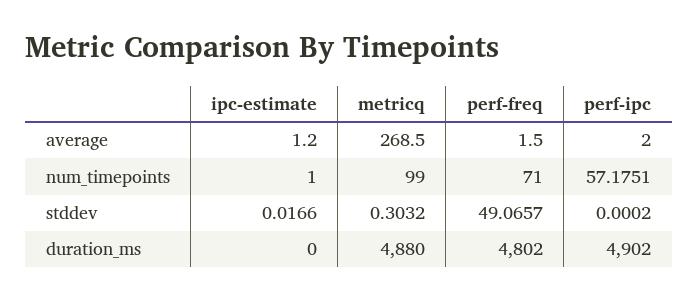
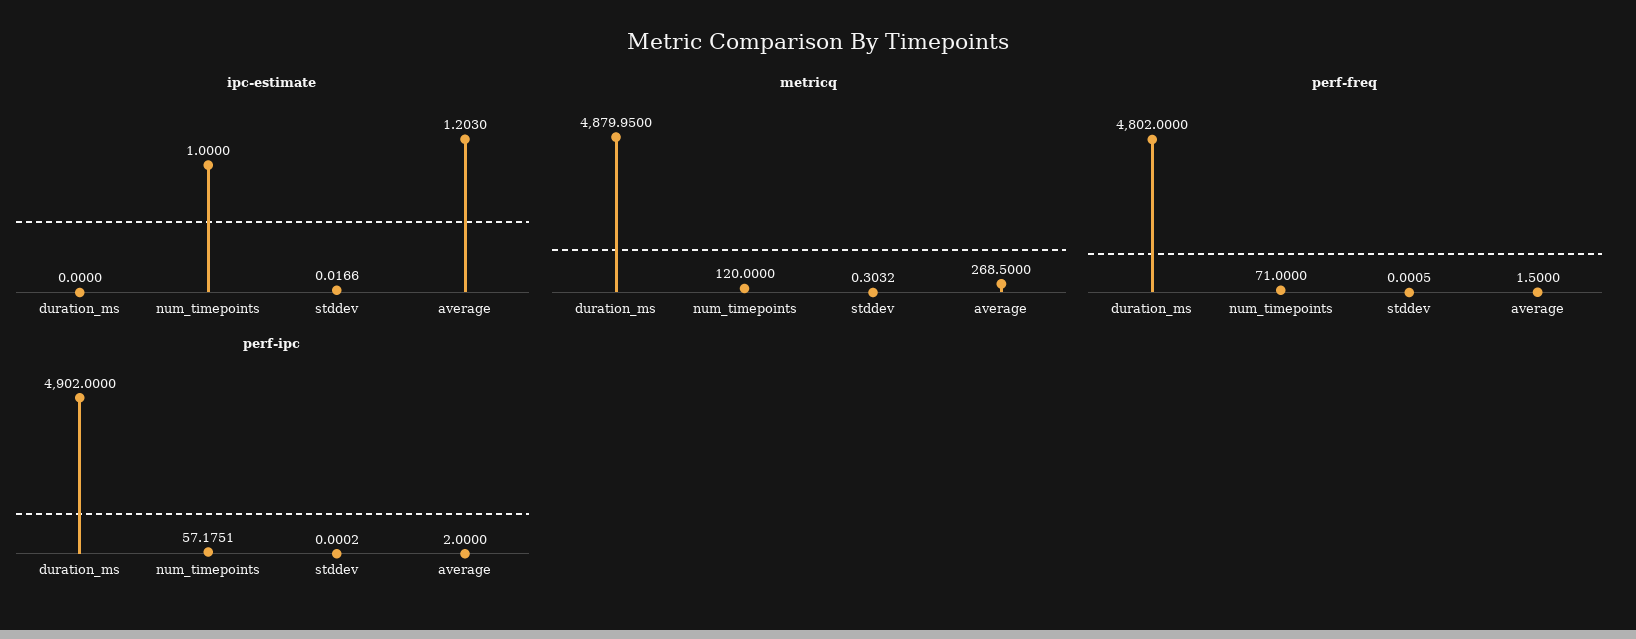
ipc-estimate, average: 1.2 -> 1.203
metricq, num_timepoints: 99 -> 120
perf-freq, stddev: 49.0657 -> 0.0005
metricq, duration_ms: 4880 -> 4879.95

